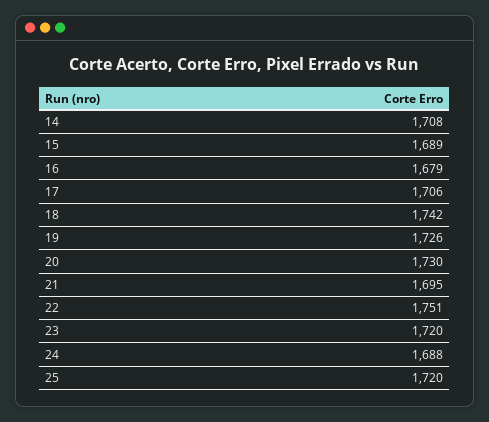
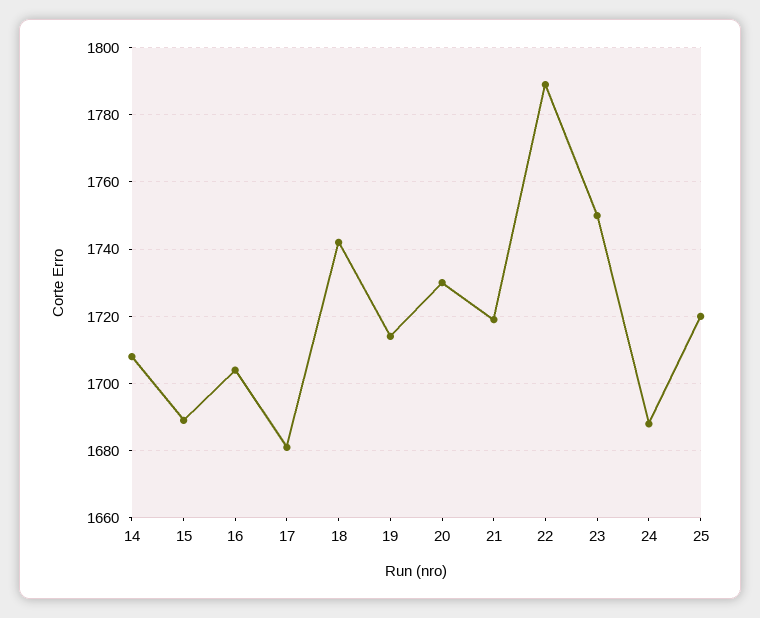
16: 1679 -> 1705
17: 1706 -> 1680
19: 1726 -> 1715
21: 1695 -> 1720
22: 1751 -> 1790
23: 1720 -> 1750

